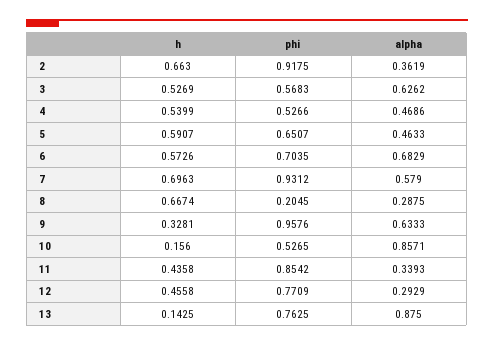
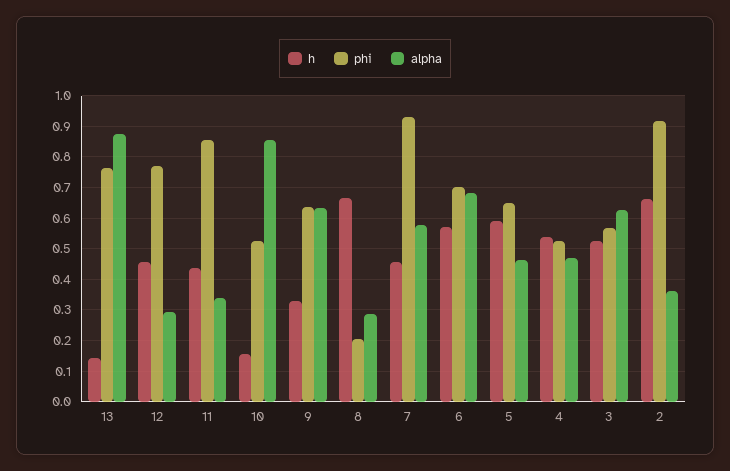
h, 7: 0.6963 -> 0.46
phi, 9: 0.9576 -> 0.64

